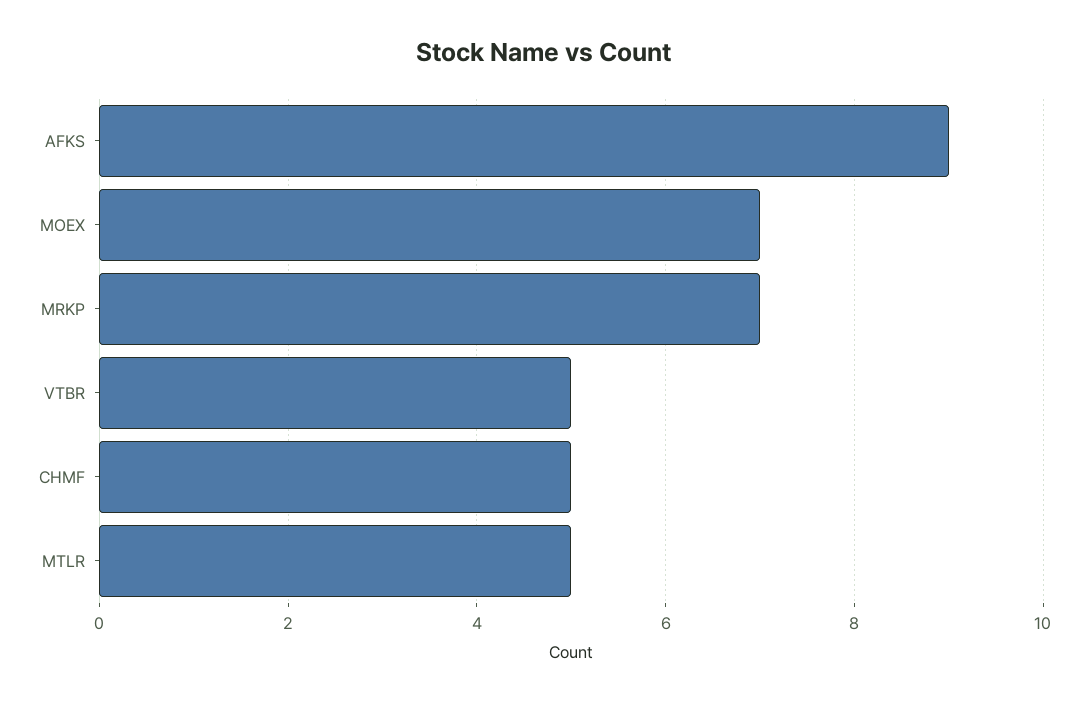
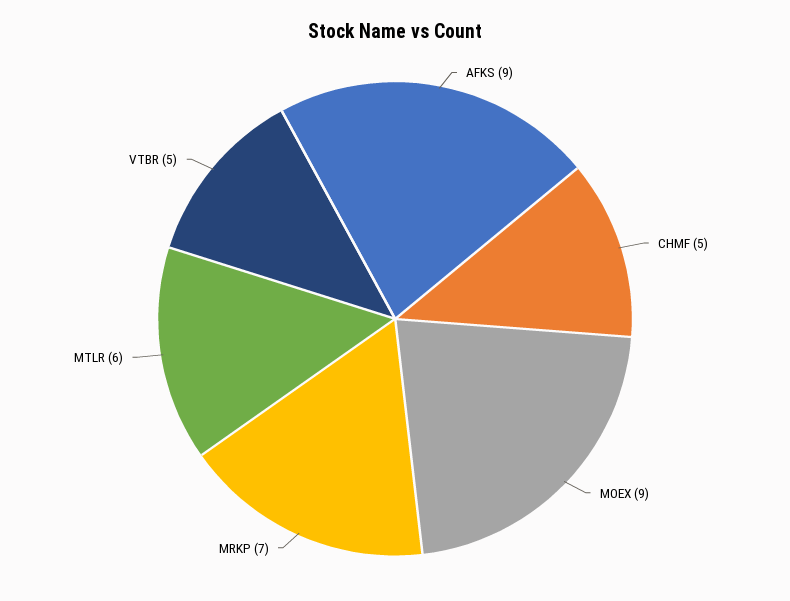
MOEX: 7 -> 9
MTLR: 5 -> 6

